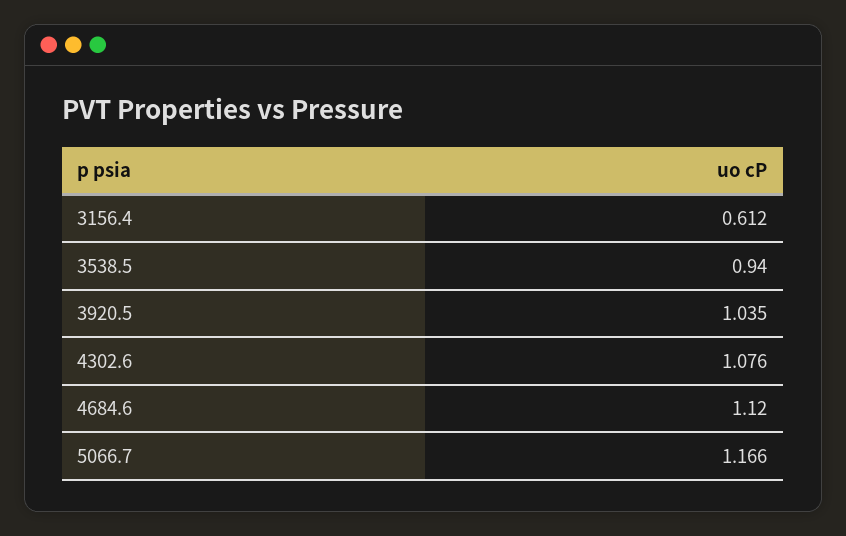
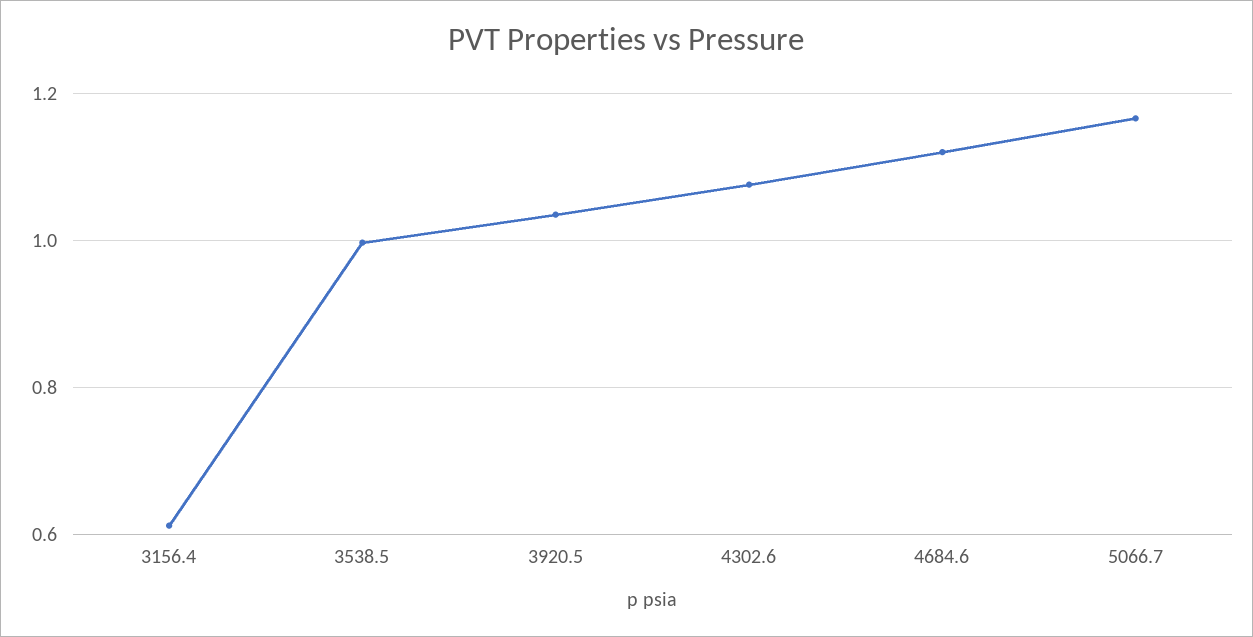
3538.5: 0.94 -> 1

